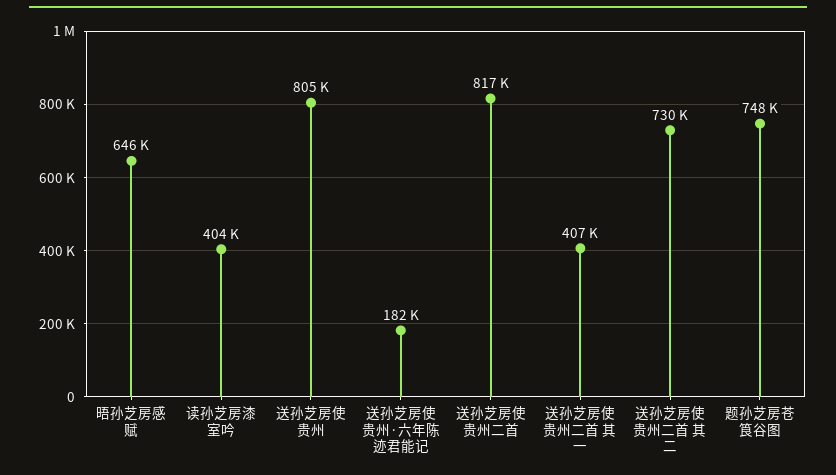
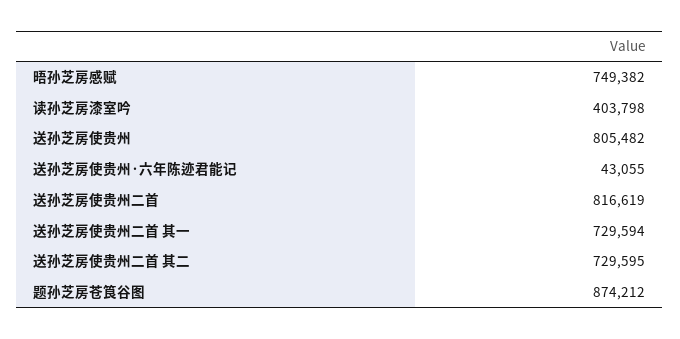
晤孙芝房感赋: 646000 -> 749382
送孙芝房使贵州·六年陈迹君能记: 182000 -> 43055
送孙芝房使贵州二首 其一: 407000 -> 729594
题孙芝房苍筤谷图: 748000 -> 874212

